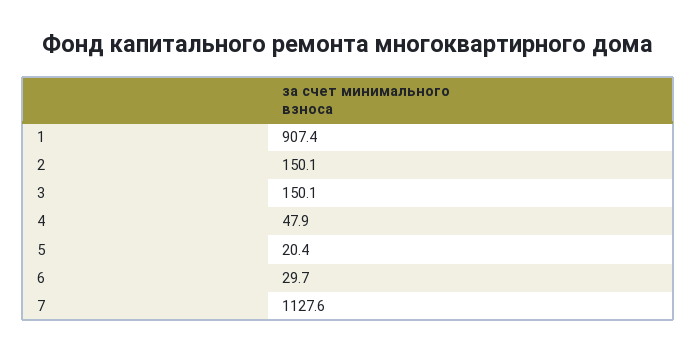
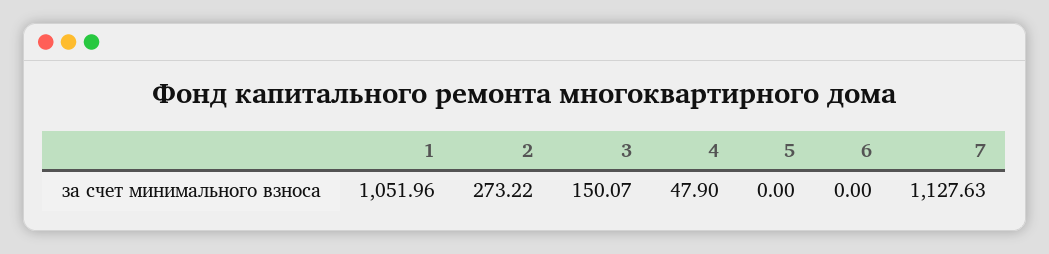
1: 907.4 -> 1051.96
2: 150.1 -> 273.22
5: 20.4 -> 0
6: 29.7 -> 0

